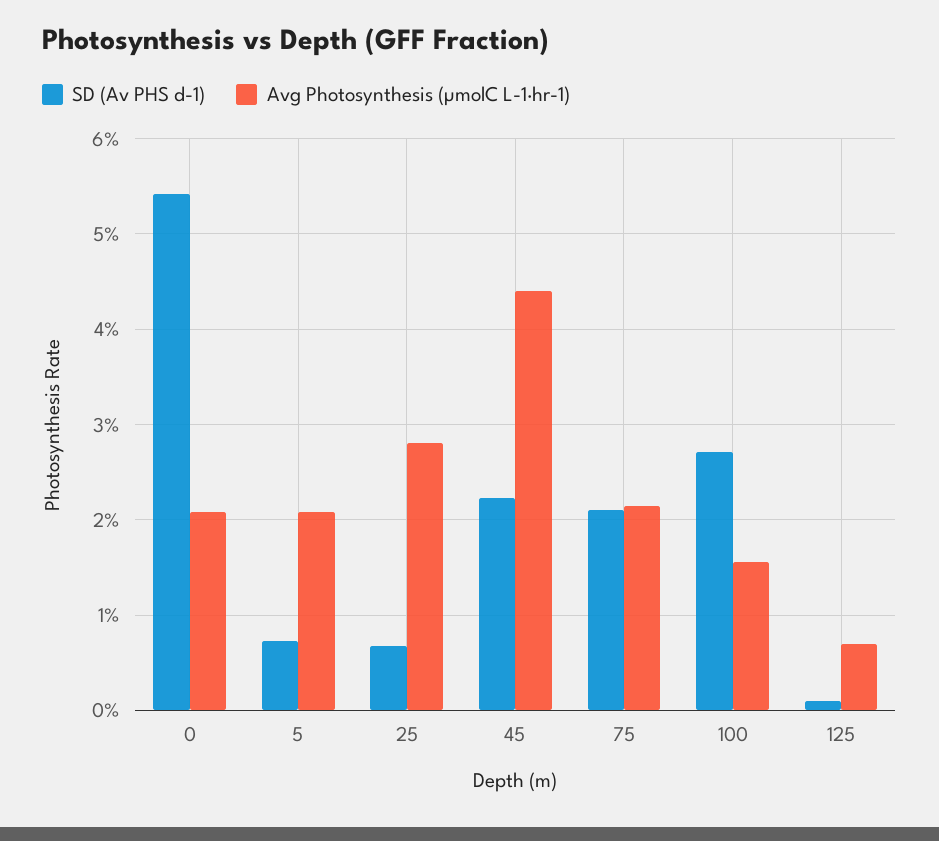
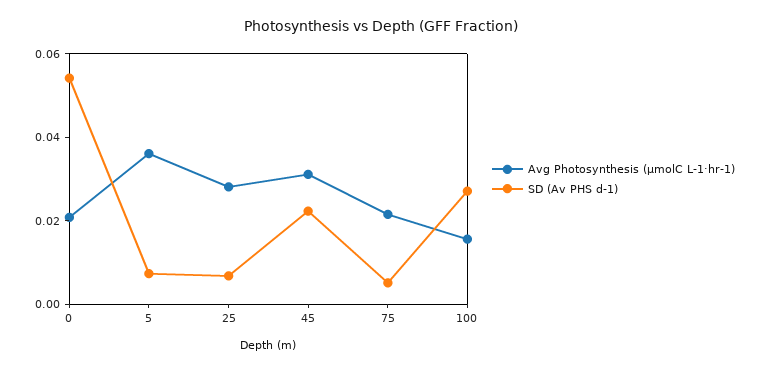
Avg Photosynthesis (µmolC L-1·hr-1), 5: 0.021 -> 0.035
Avg Photosynthesis (µmolC L-1·hr-1), 45: 0.044 -> 0.03
SD (Av PHS d-1), 75: 0.021 -> 0.005
SD (Av PHS d-1), 125: 0.001 -> none
Avg Photosynthesis (µmolC L-1·hr-1), 125: 0.007 -> none

